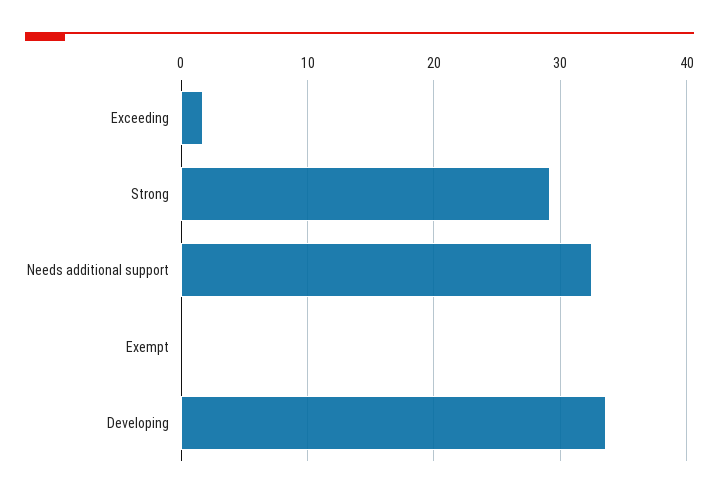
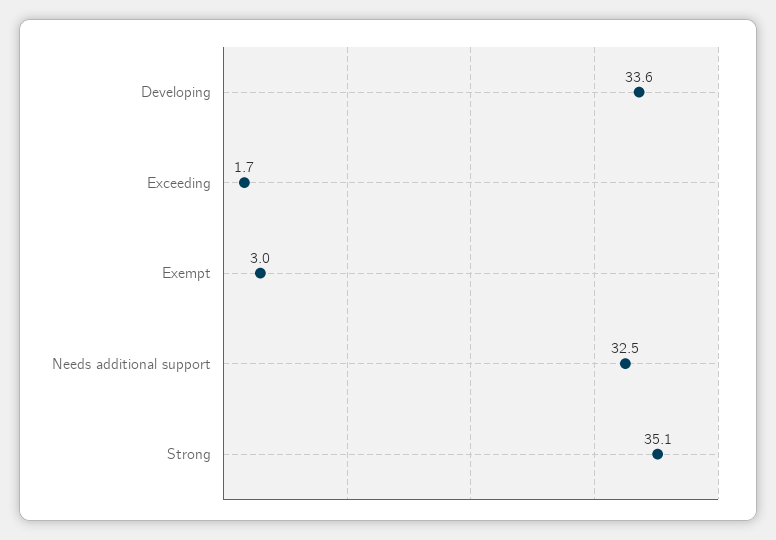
Strong: 29 -> 35.1
Exempt: 0 -> 3

